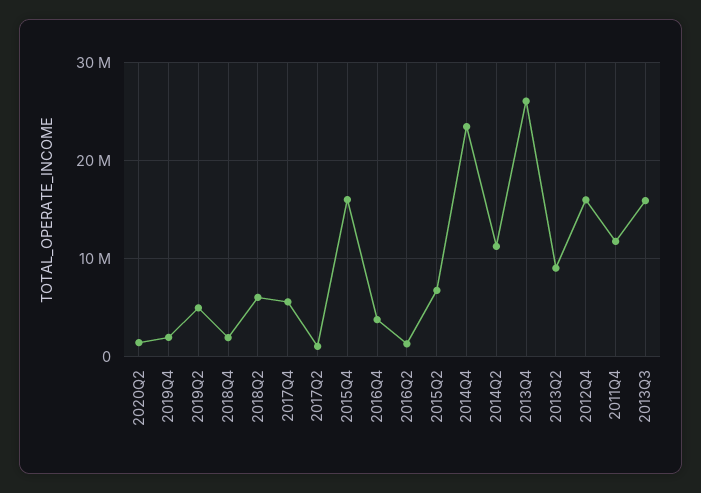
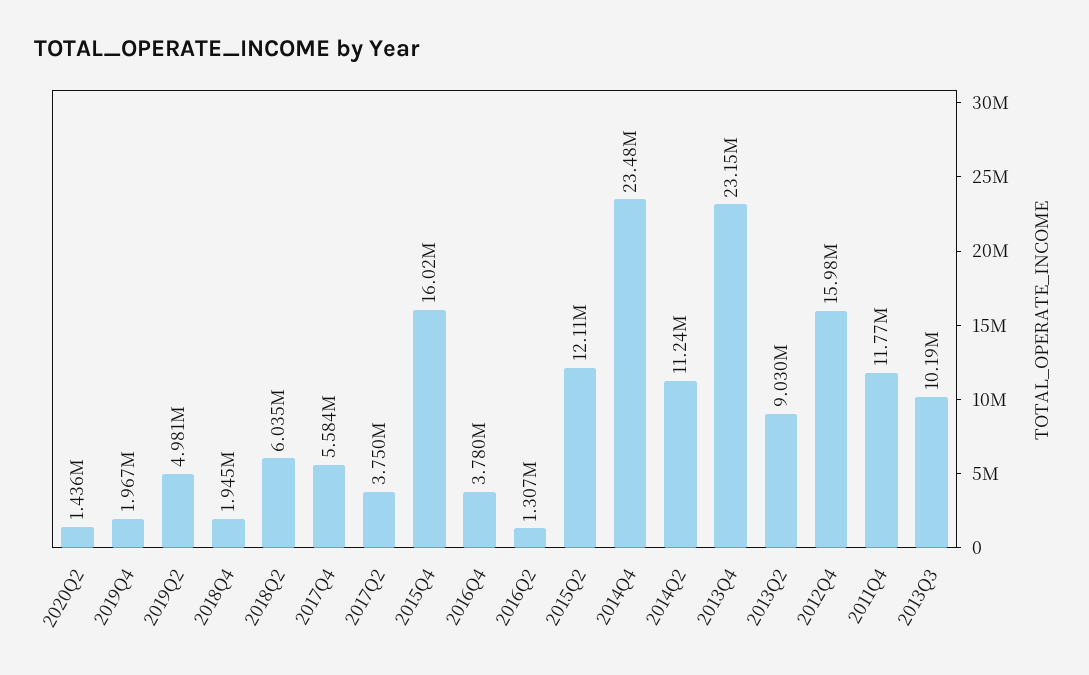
2017Q2: 1000000 -> 3750000
2015Q2: 7000000 -> 12110000
2013Q4: 26000000 -> 23150000
2013Q3: 16000000 -> 10190000

